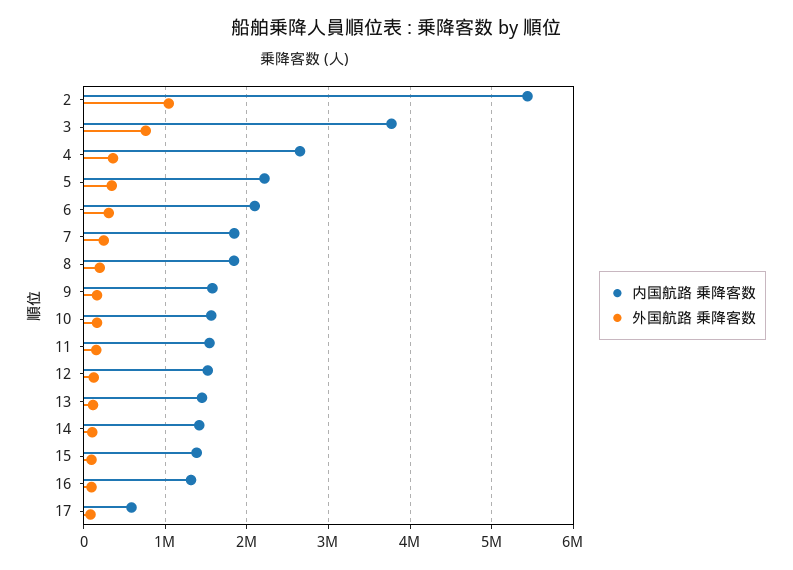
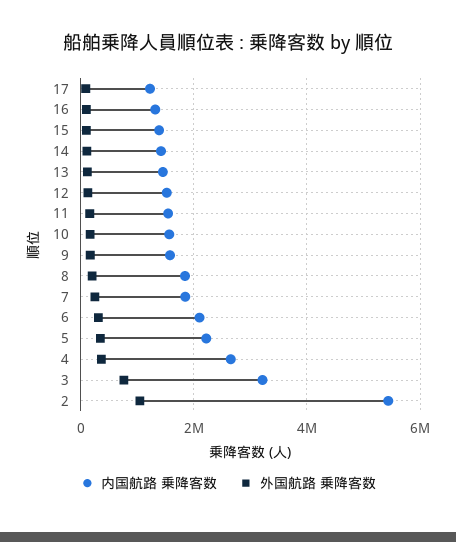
内国航路 乗降客数, 3: 3800000 -> 3200000
内国航路 乗降客数, 17: 600000 -> 1200000

